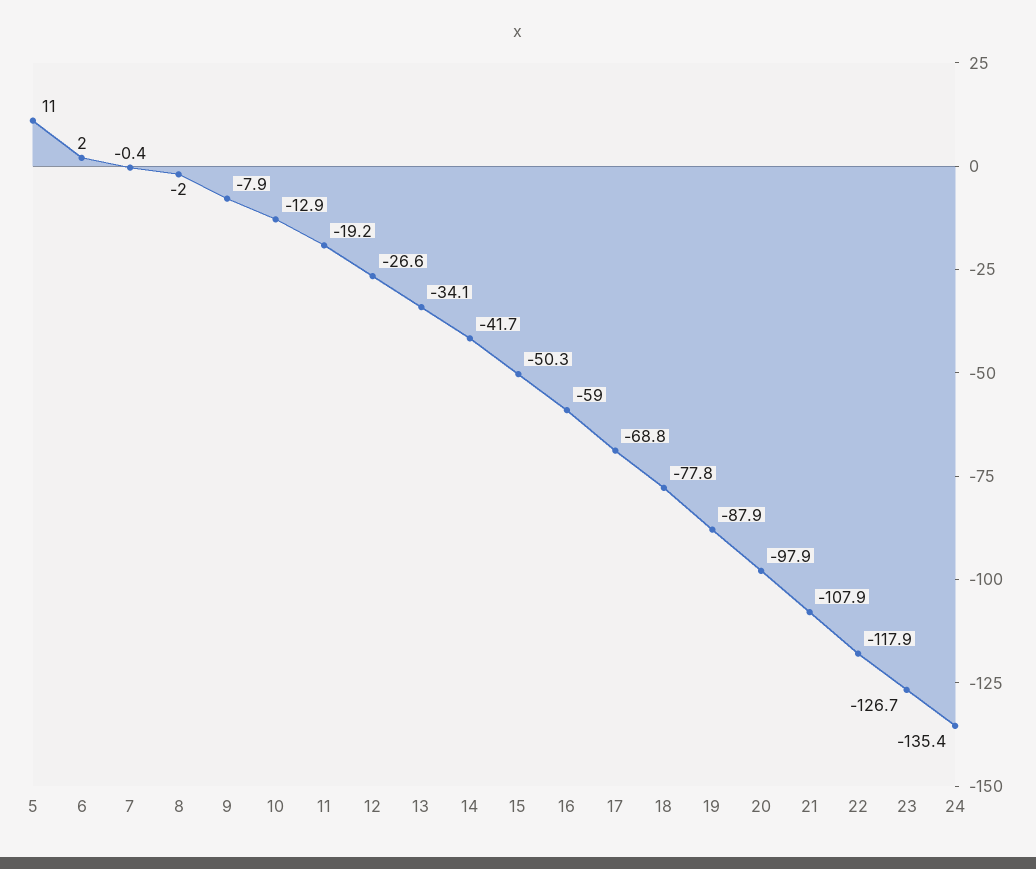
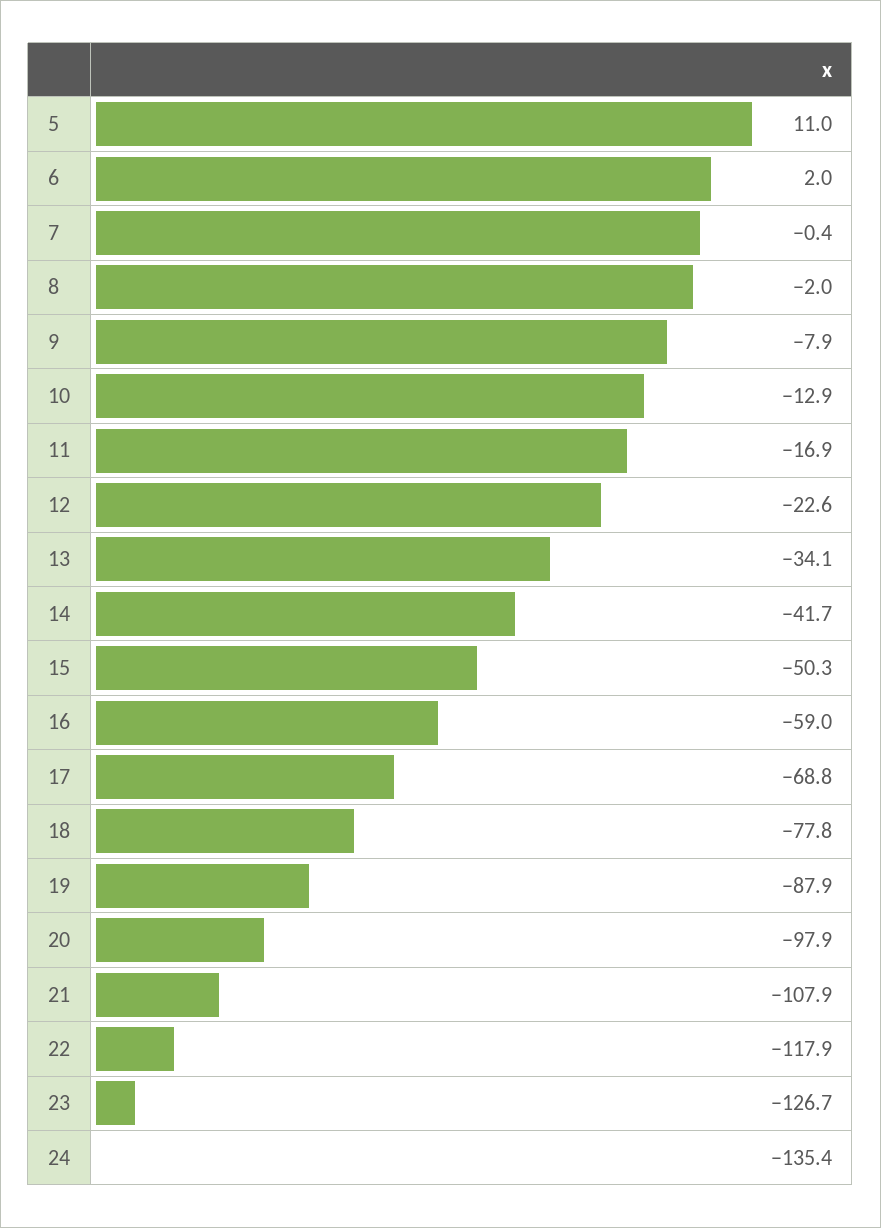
11: -19.2 -> -16.9
12: -26.6 -> -22.6

